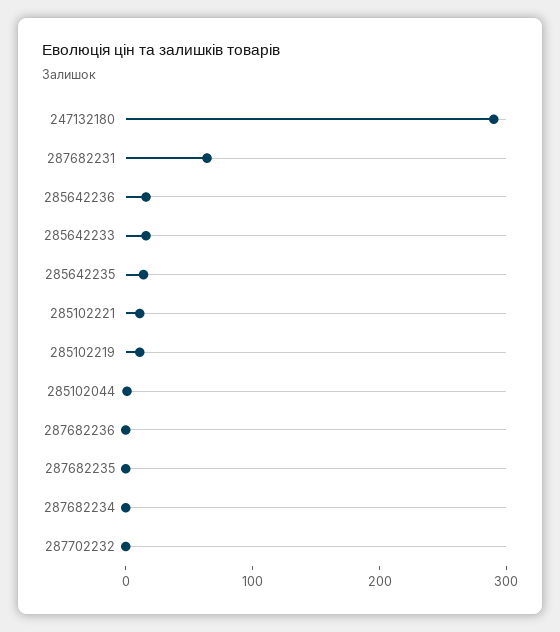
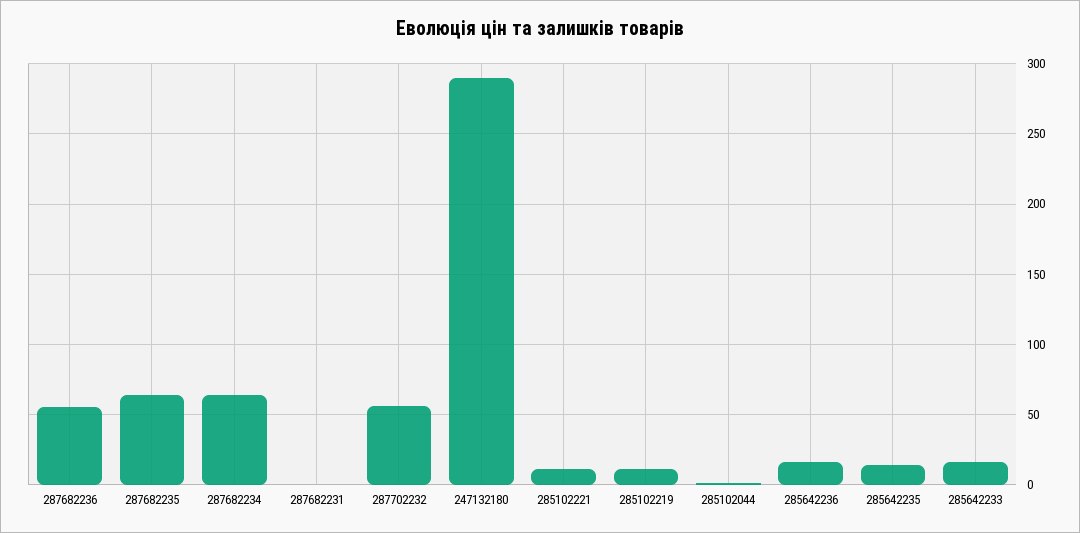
287682231: 60 -> 0
287682236: 0 -> 55
287682235: 0 -> 65
287682234: 0 -> 65
287702232: 0 -> 55

